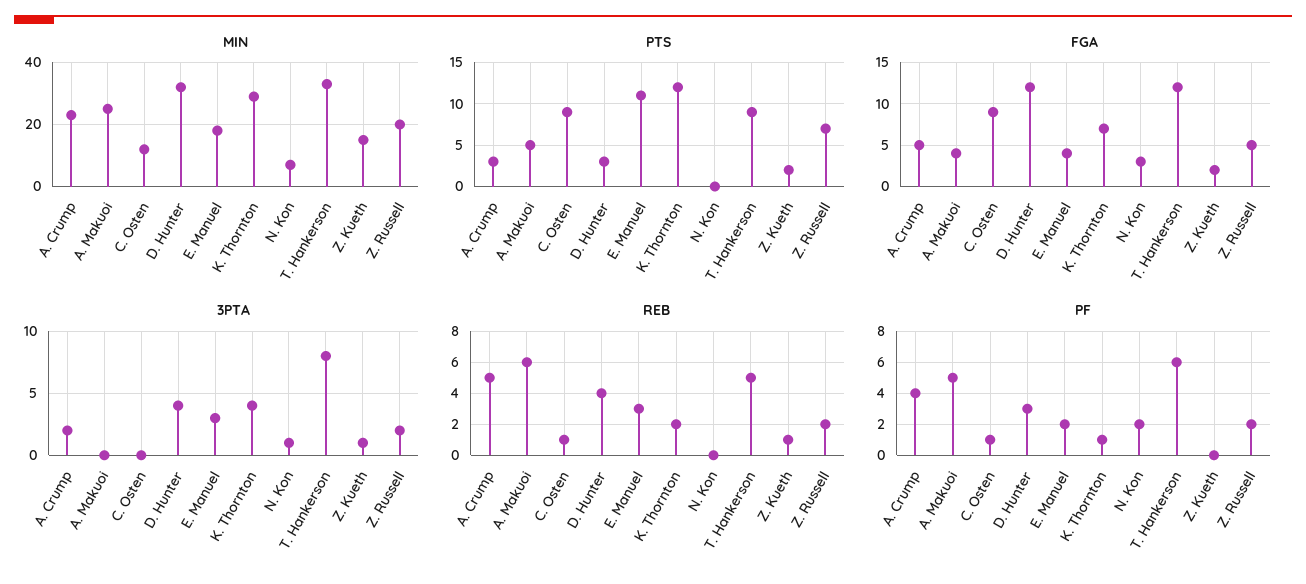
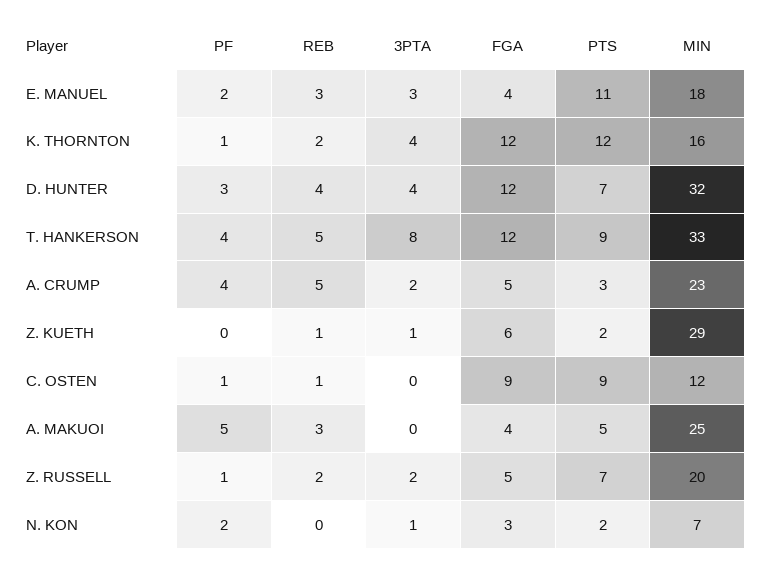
MIN, K. Thornton: 30 -> 16
MIN, Z. Kueth: 15 -> 29
PTS, D. Hunter: 3 -> 7
PTS, N. Kon: 0 -> 2
FGA, K. Thornton: 7 -> 12
FGA, Z. Kueth: 2 -> 6
REB, A. Makuoi: 6 -> 3
PF, T. Hankerson: 6 -> 4
PF, Z. Russell: 2 -> 1

